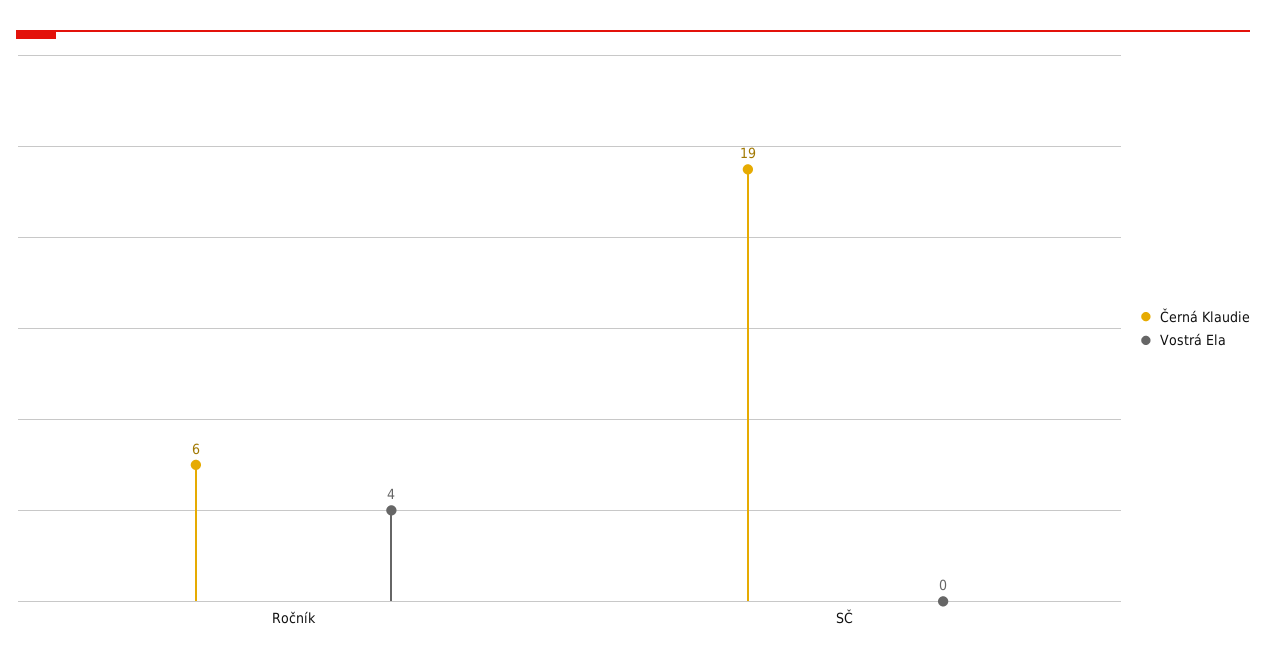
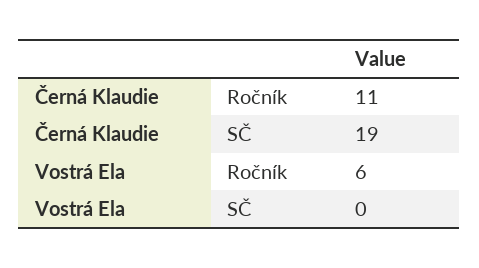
Černá Klaudie, Ročník: 6 -> 11
Vostrá Ela, Ročník: 4 -> 6

